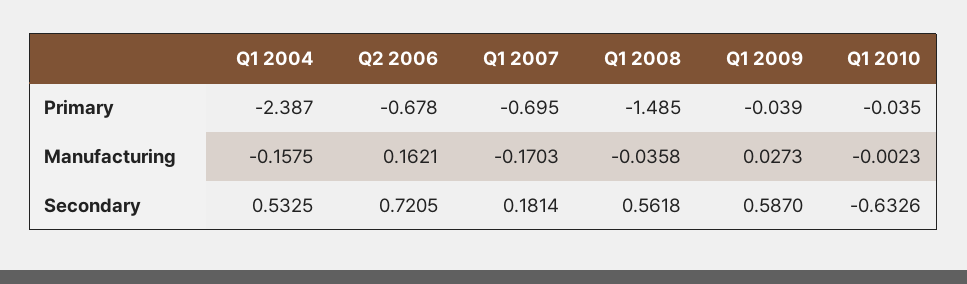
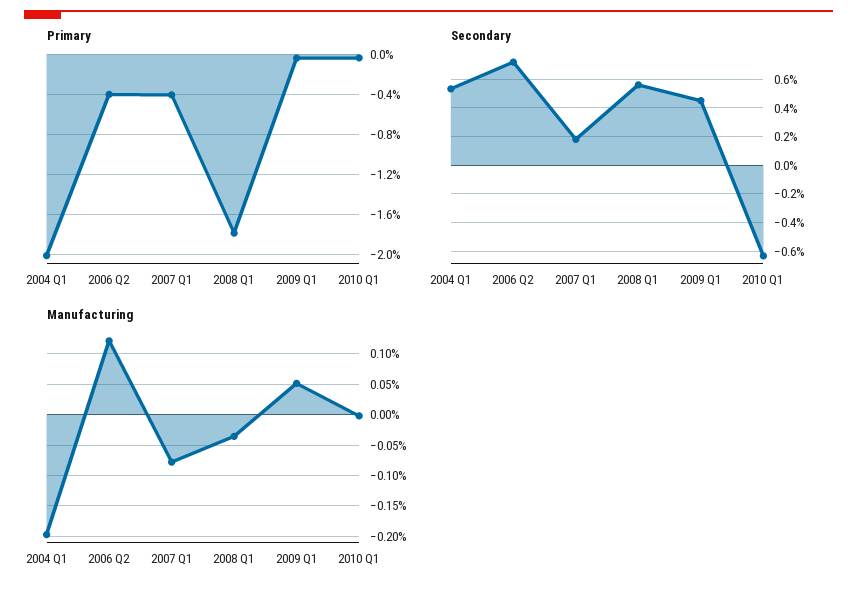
Primary, Q1 2004: -2.387 -> -2
Primary, Q2 2006: -0.678 -> -0.4
Primary, Q1 2007: -0.695 -> -0.4
Primary, Q1 2008: -1.485 -> -1.8
Manufacturing, Q1 2004: -0.1575 -> -0.2
Manufacturing, Q2 2006: 0.1621 -> 0.12
Manufacturing, Q1 2007: -0.1703 -> -0.08
Manufacturing, Q1 2009: 0.0273 -> 0.05
Secondary, Q1 2009: 0.587 -> 0.45

